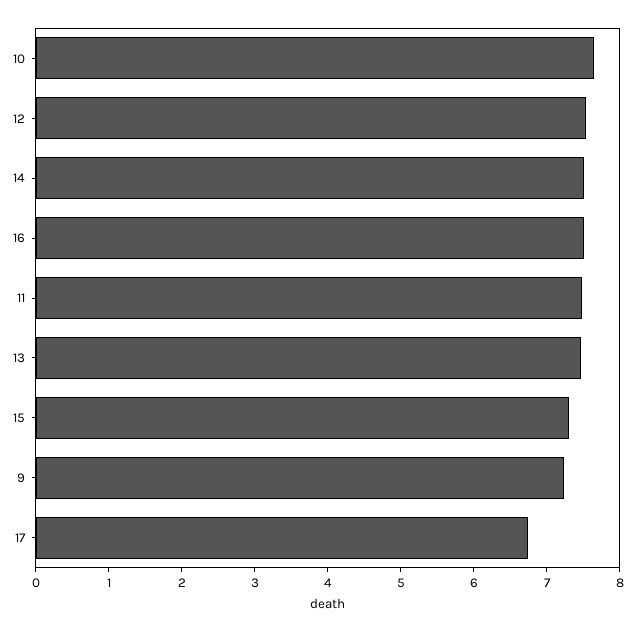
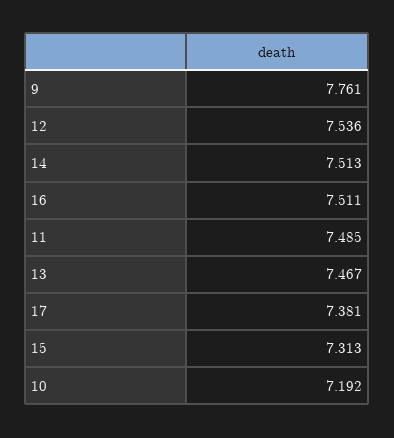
10: 7.6 -> 7.192
9: 7.2 -> 7.761
17: 6.8 -> 7.381

